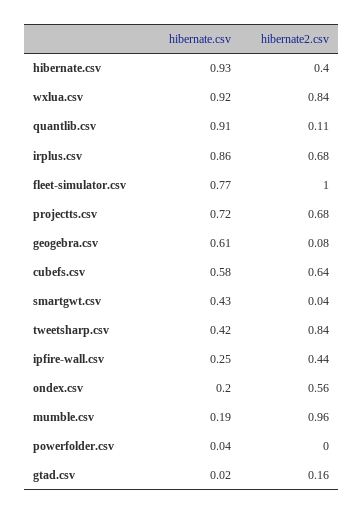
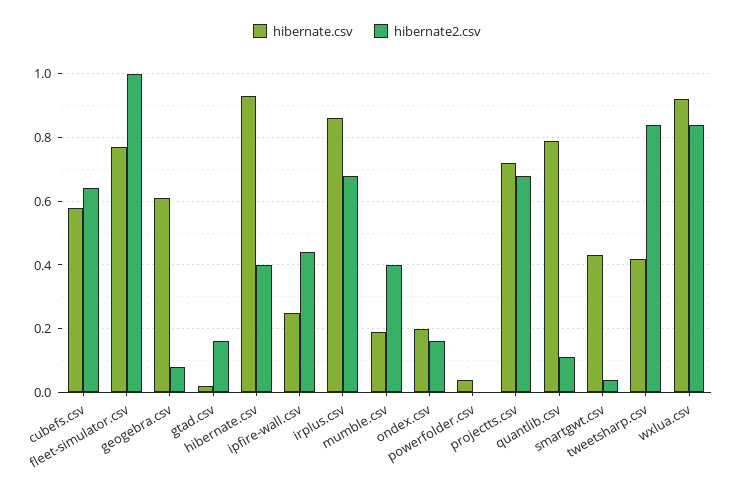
hibernate.csv, quantlib.csv: 0.91 -> 0.8
hibernate2.csv, ondex.csv: 0.56 -> 0.15
hibernate2.csv, mumble.csv: 0.96 -> 0.4

